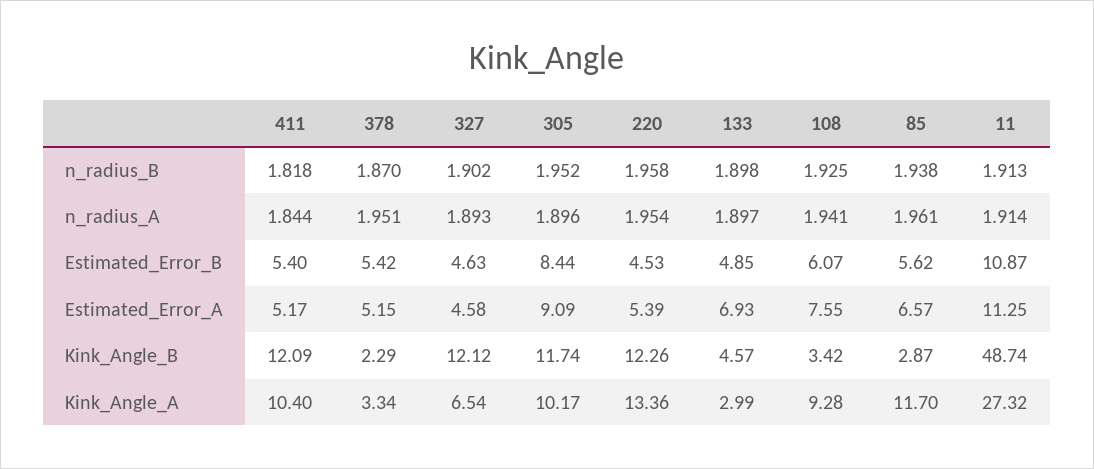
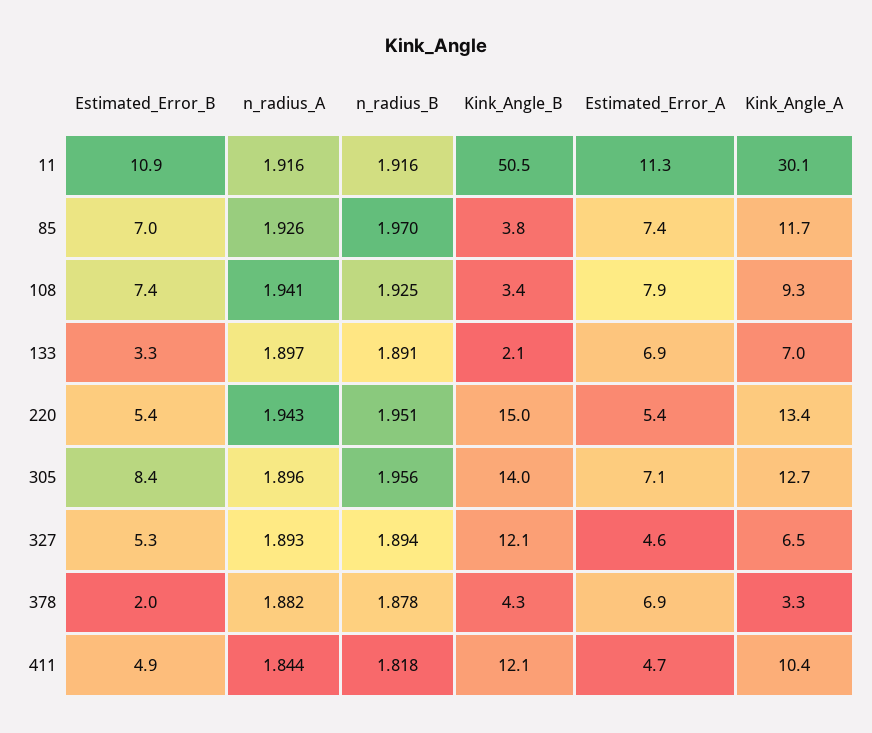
378, n_radius_B: 1.87 -> 1.878
327, n_radius_B: 1.902 -> 1.894
305, n_radius_B: 1.952 -> 1.956
220, n_radius_B: 1.958 -> 1.951
133, n_radius_B: 1.898 -> 1.891
85, n_radius_B: 1.938 -> 1.97
11, n_radius_B: 1.913 -> 1.916
378, n_radius_A: 1.951 -> 1.882
220, n_radius_A: 1.954 -> 1.943
85, n_radius_A: 1.961 -> 1.926
11, n_radius_A: 1.914 -> 1.916
411, Estimated_Error_B: 5.4 -> 4.9
378, Estimated_Error_B: 5.42 -> 2
327, Estimated_Error_B: 4.63 -> 5.3
220, Estimated_Error_B: 4.53 -> 5.4
133, Estimated_Error_B: 4.85 -> 3.3
108, Estimated_Error_B: 6.07 -> 7.4
85, Estimated_Error_B: 5.62 -> 7
411, Estimated_Error_A: 5.17 -> 4.7
378, Estimated_Error_A: 5.15 -> 6.9
305, Estimated_Error_A: 9.09 -> 7.1
108, Estimated_Error_A: 7.55 -> 7.9
85, Estimated_Error_A: 6.57 -> 7.4
378, Kink_Angle_B: 2.29 -> 4.3
305, Kink_Angle_B: 11.74 -> 14
220, Kink_Angle_B: 12.26 -> 15
133, Kink_Angle_B: 4.57 -> 2.1
85, Kink_Angle_B: 2.87 -> 3.8
11, Kink_Angle_B: 48.74 -> 50.5
305, Kink_Angle_A: 10.17 -> 12.7
133, Kink_Angle_A: 2.99 -> 7
11, Kink_Angle_A: 27.32 -> 30.1

